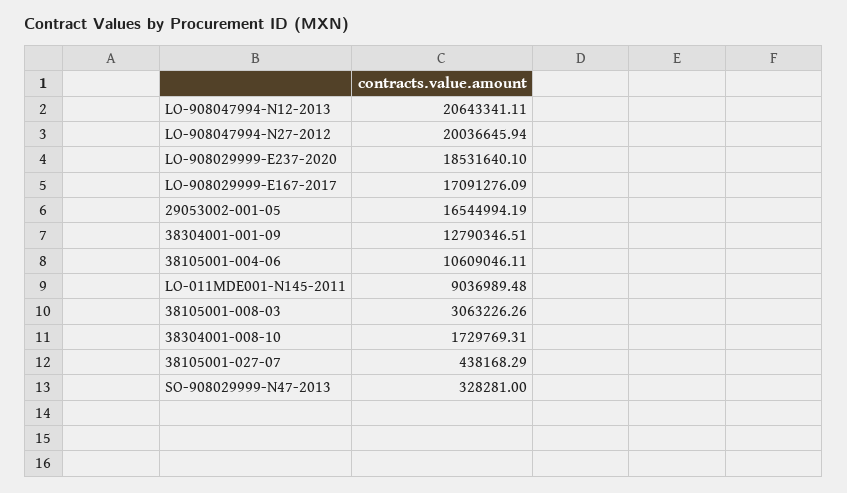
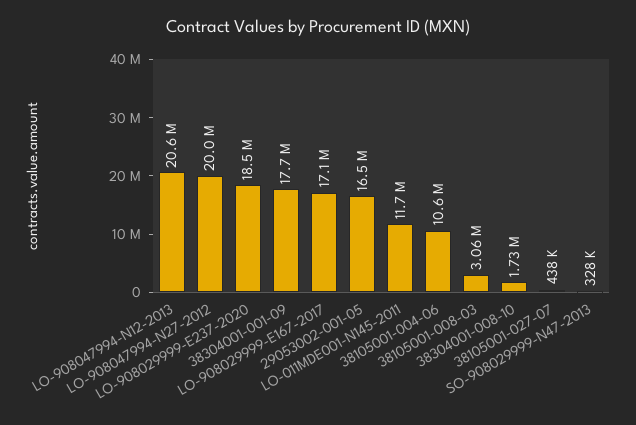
38304001-001-09: 12790346.51 -> 17700000
LO-011MDE001-N145-2011: 9036989.48 -> 11700000

